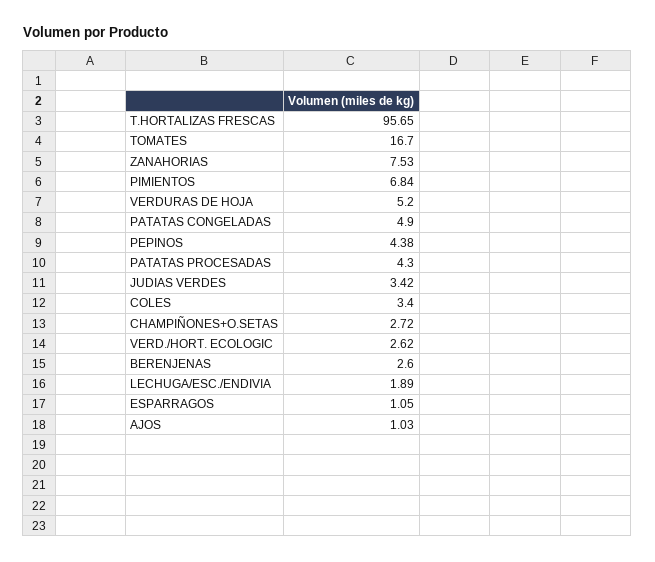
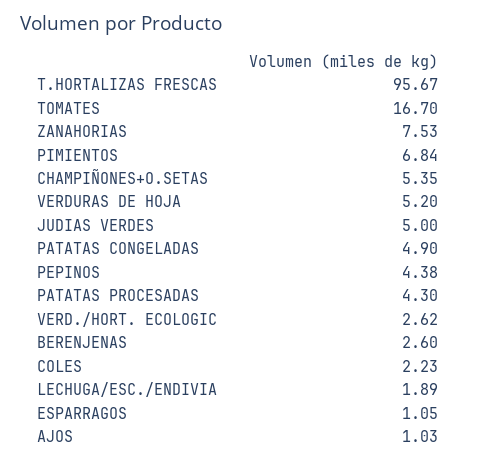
T.HORTALIZAS FRESCAS: 95.65 -> 95.67
JUDIAS VERDES: 3.42 -> 5
COLES: 3.4 -> 2.23
CHAMPIÑONES+O.SETAS: 2.72 -> 5.35

